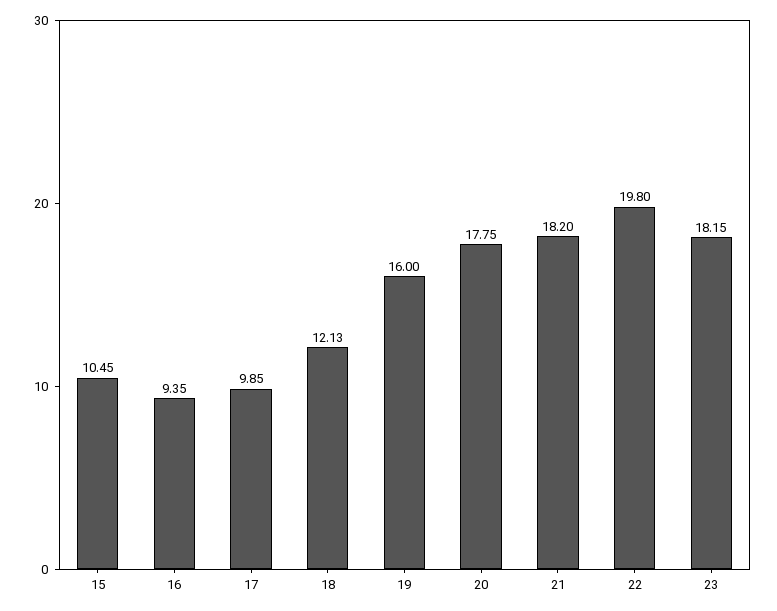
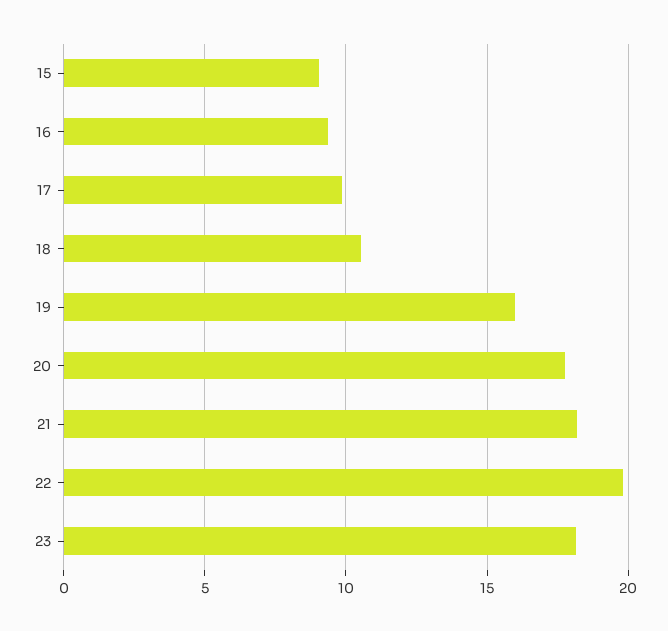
15: 10.45 -> 9
18: 12.13 -> 10.5

